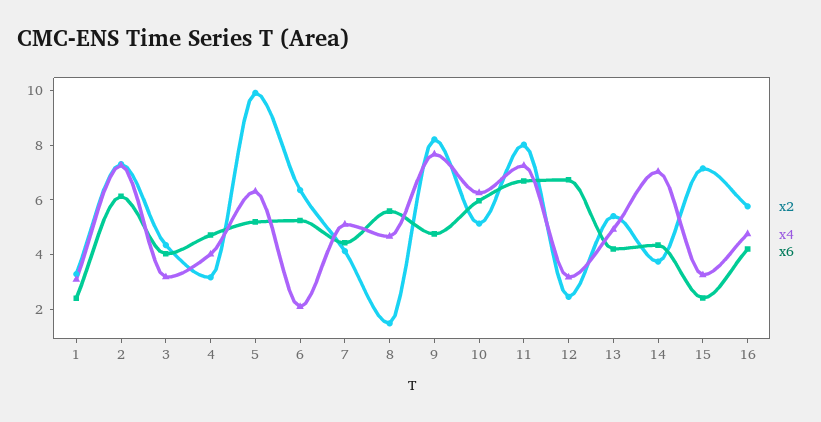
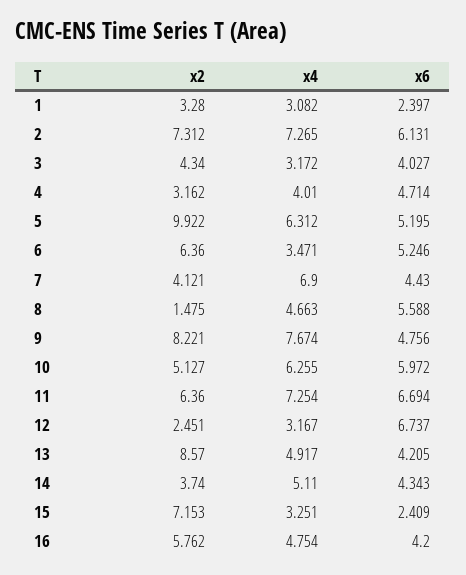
x4, 6: 2 -> 3.471
x4, 7: 5 -> 6.9
x2, 11: 8 -> 6.36
x2, 13: 5.5 -> 8.57
x4, 14: 7 -> 5.11

